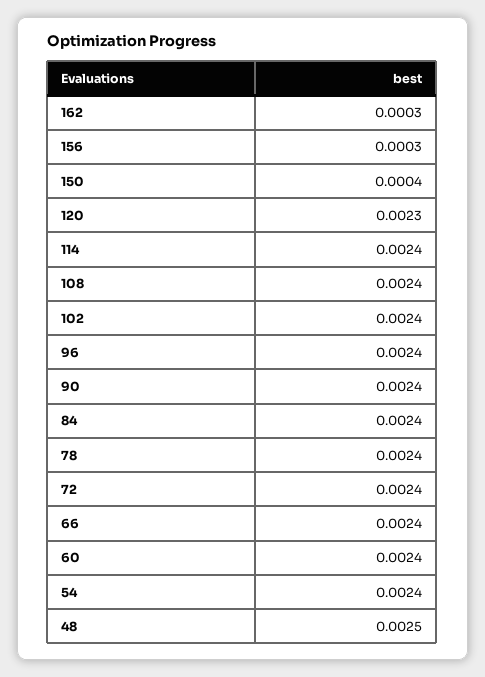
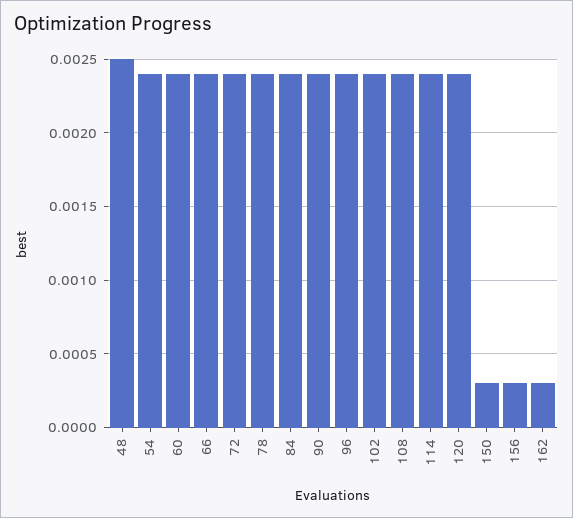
150: 0.0004 -> 0.0003
120: 0.0023 -> 0.0024

